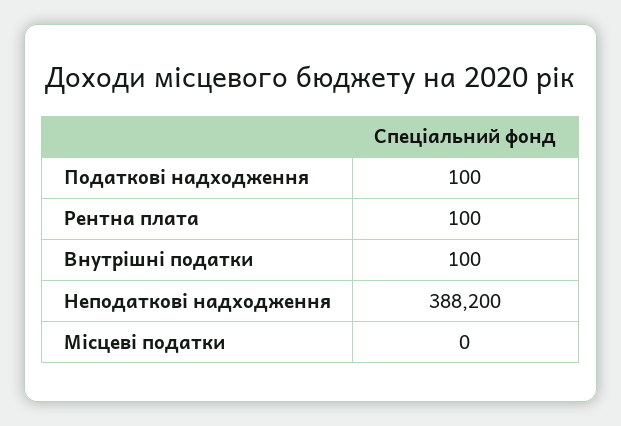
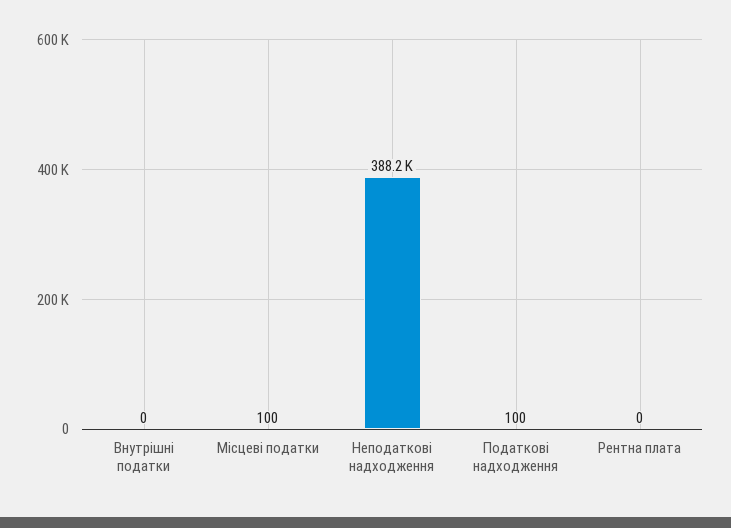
Рентна плата: 100 -> 0
Внутрішні податки: 100 -> 0
Місцеві податки: 0 -> 100

